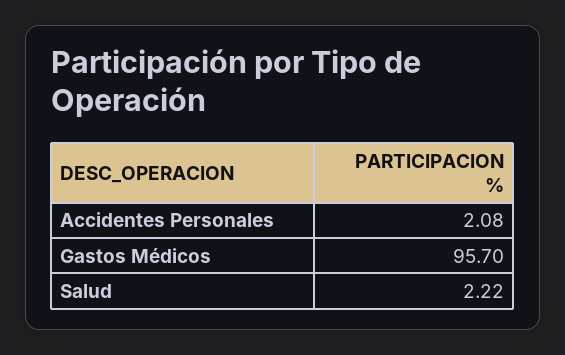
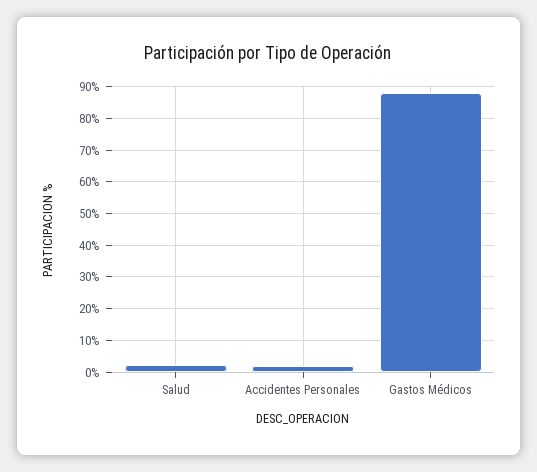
Gastos Médicos: 95.7 -> 88

